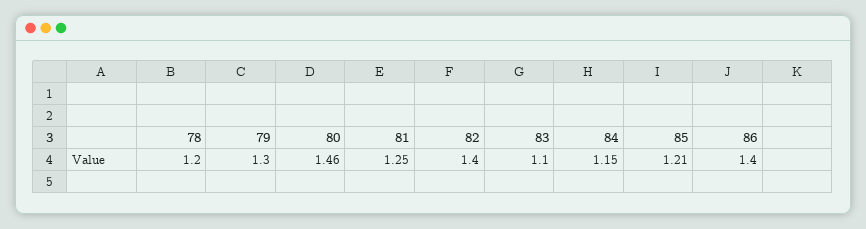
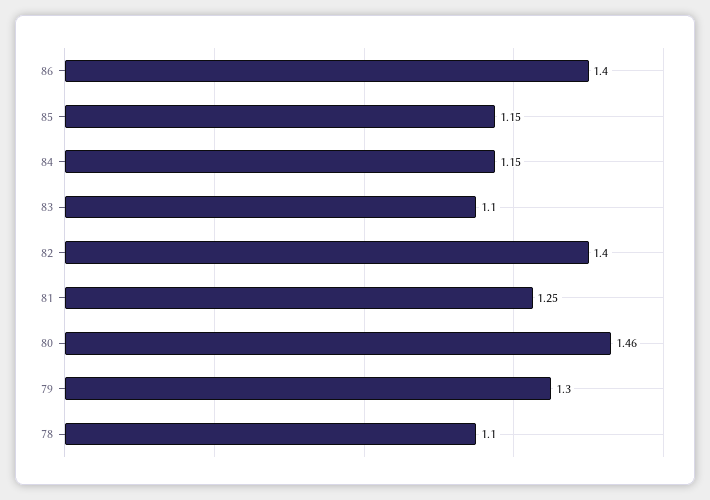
78: 1.2 -> 1.1
85: 1.21 -> 1.15

